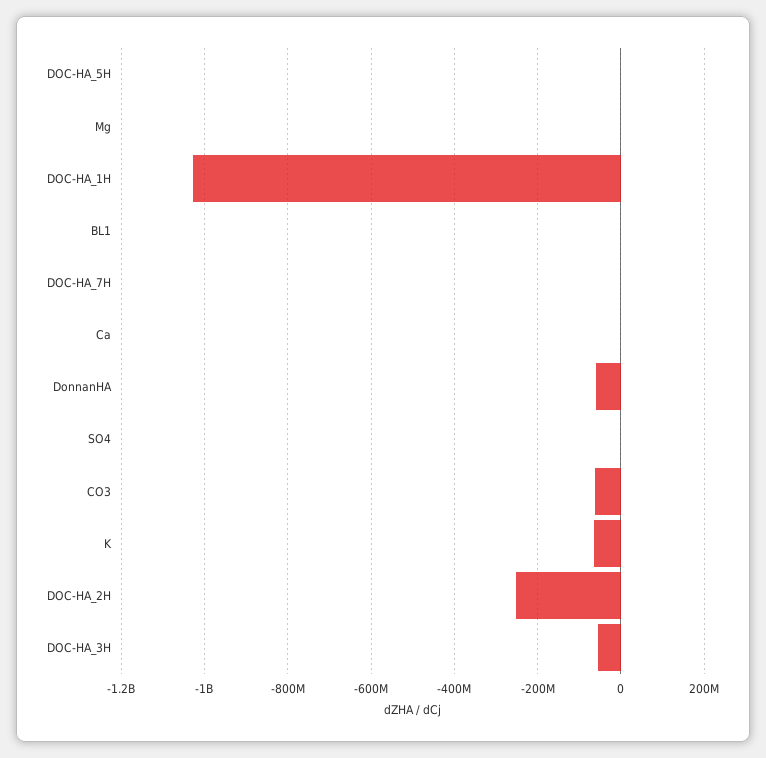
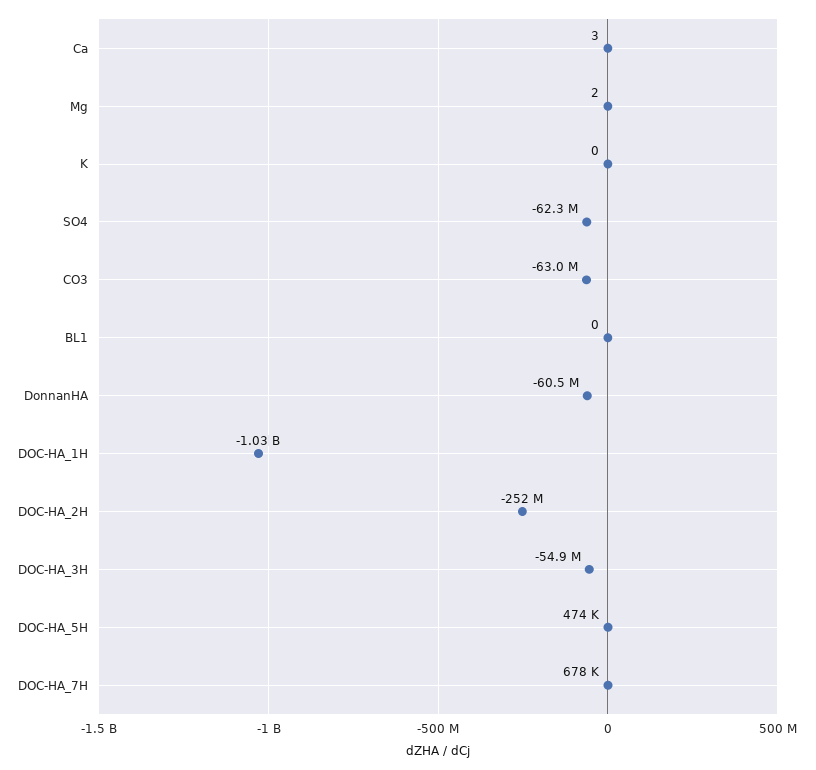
SO4: 0 -> -62300000
K: -60000000 -> 0

